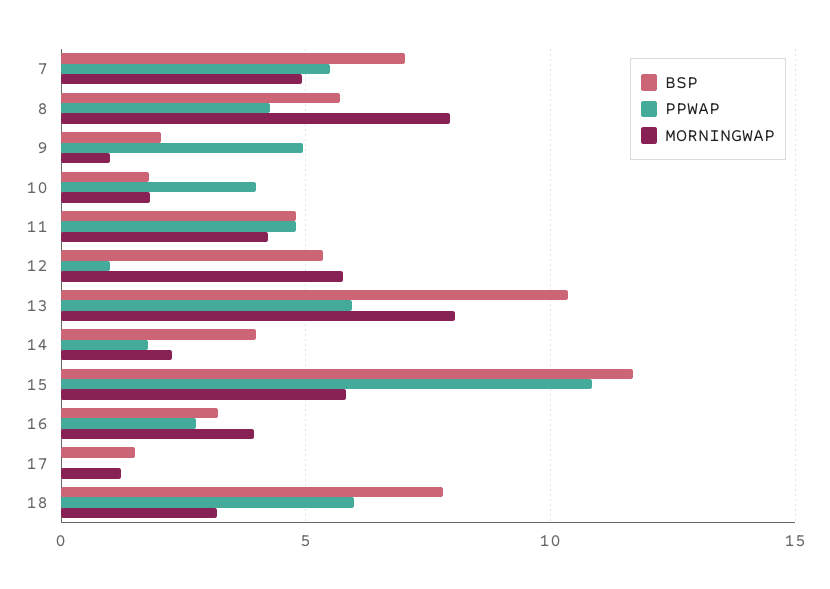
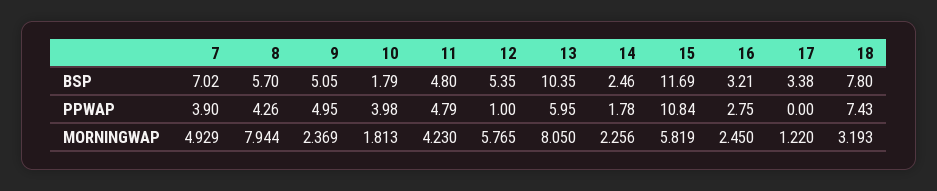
PPWAP, 7: 5.5 -> 3.9
BSP, 9: 2 -> 5.05
MORNINGWAP, 9: 1 -> 2.369
BSP, 14: 4 -> 2.46
MORNINGWAP, 16: 4 -> 2.45
BSP, 17: 1.5 -> 3.38
PPWAP, 18: 6 -> 7.43

